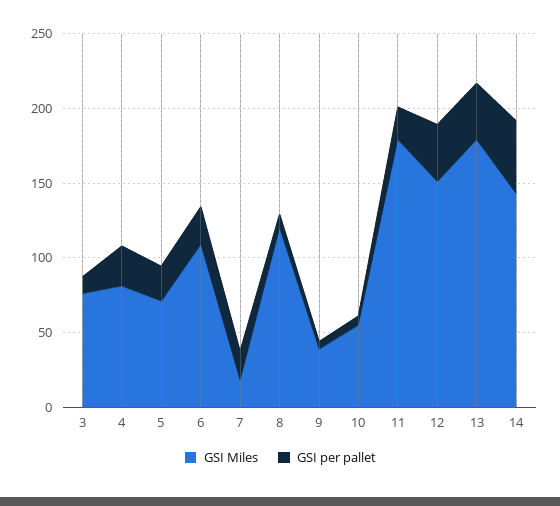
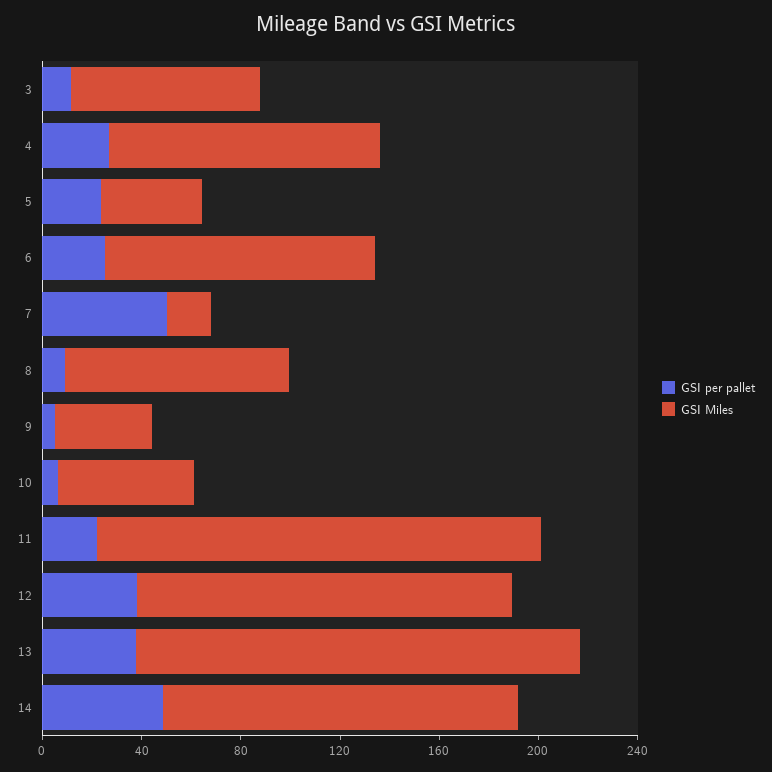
GSI Miles, 4: 80 -> 110
GSI Miles, 5: 70 -> 40
GSI per pallet, 7: 20 -> 50
GSI Miles, 8: 120 -> 90

